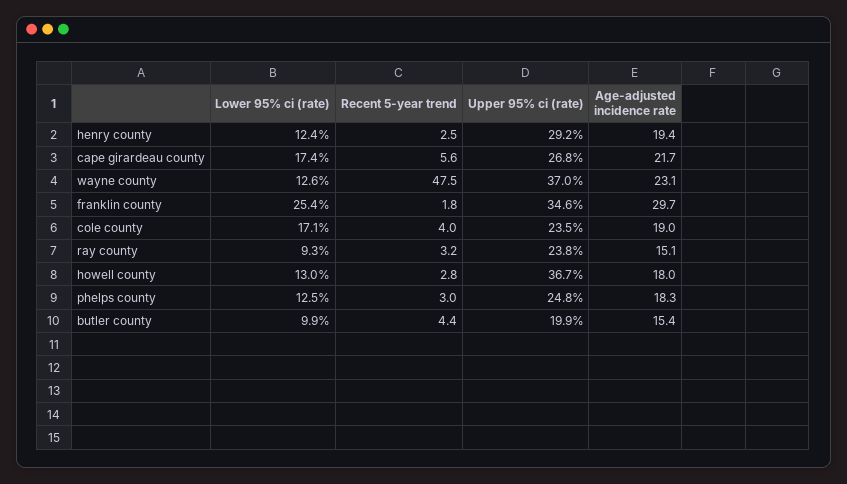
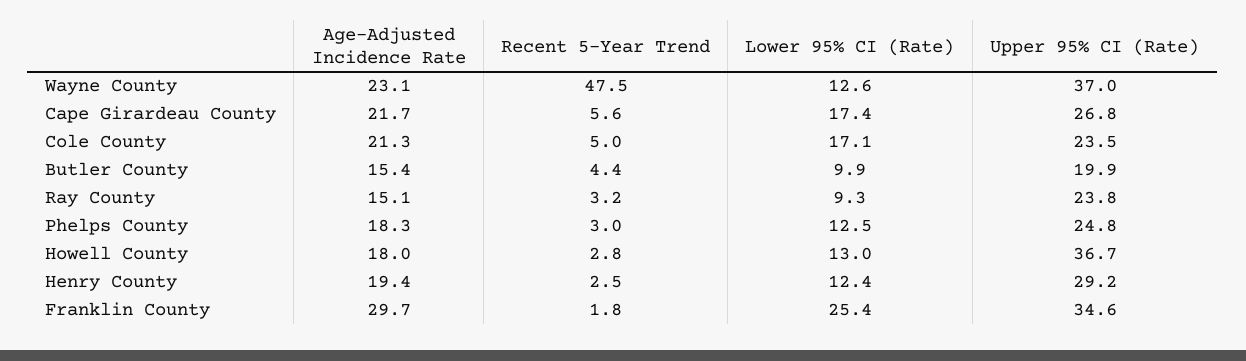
Recent 5-year trend, cole county: 4 -> 5
Age-adjusted incidence rate, cole county: 19 -> 21.3

